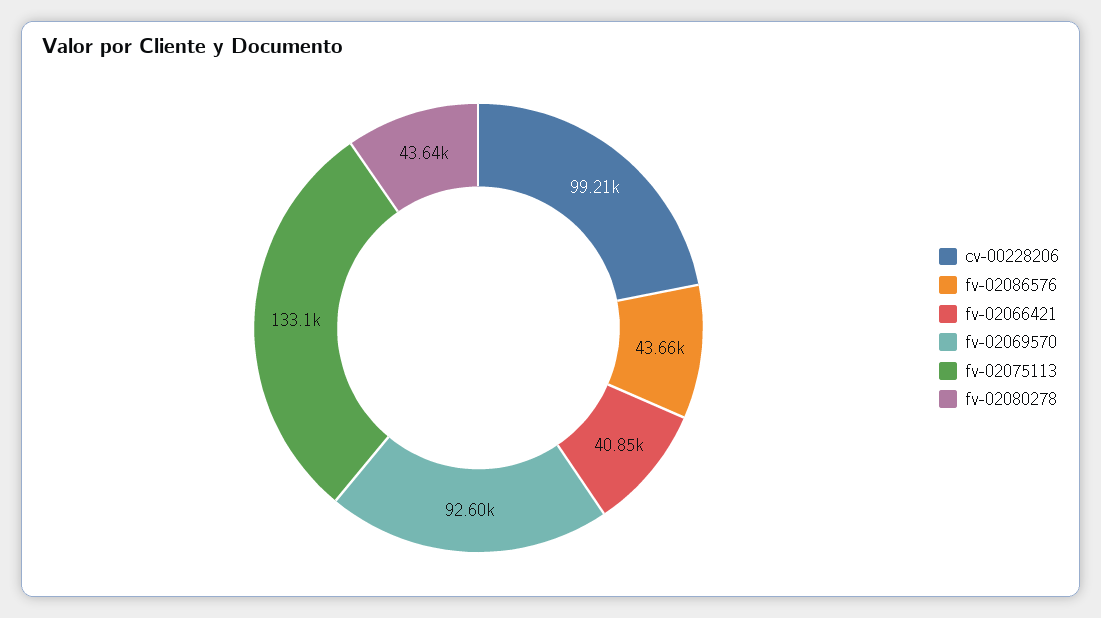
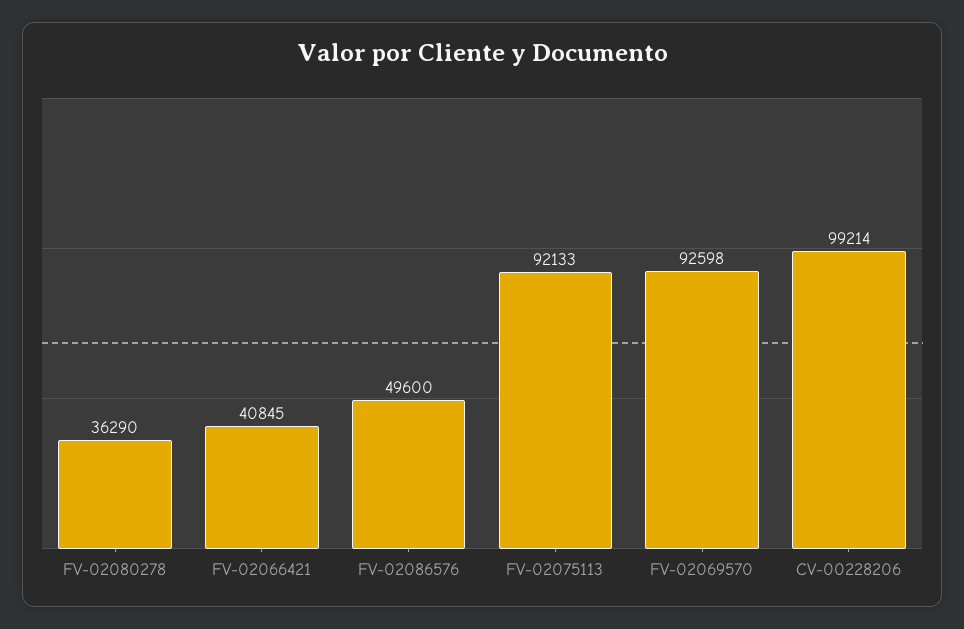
fv-02086576: 43660 -> 49600
fv-02075113: 133100 -> 92133
fv-02080278: 43640 -> 36290

